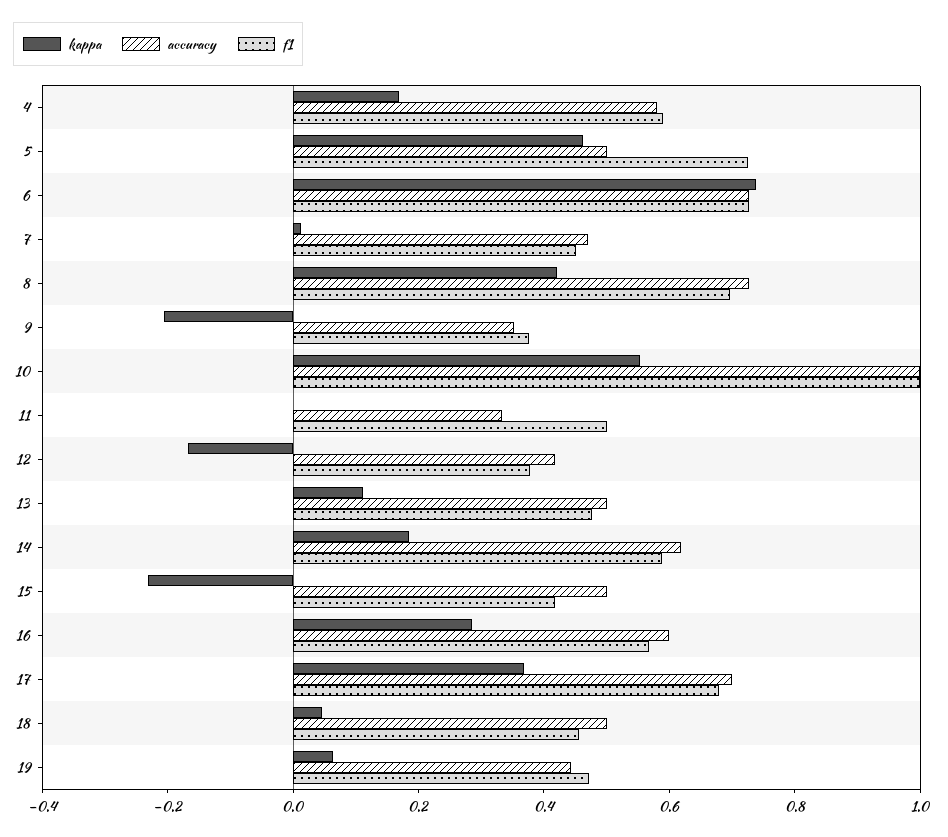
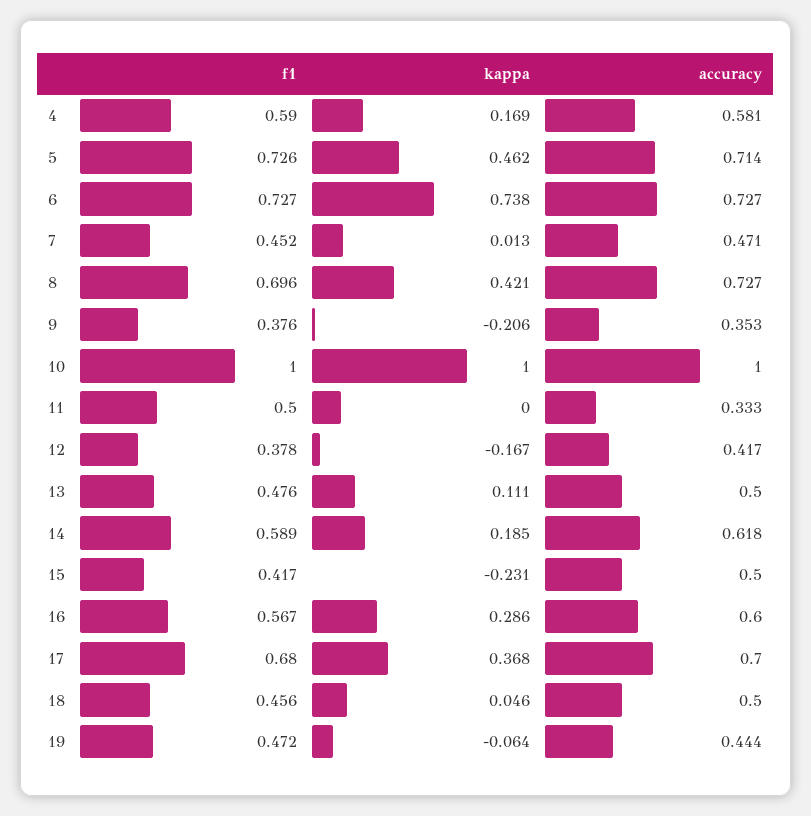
accuracy, 5: 0.5 -> 0.714
kappa, 10: 0.55 -> 1
kappa, 19: 0.05 -> -0.064

